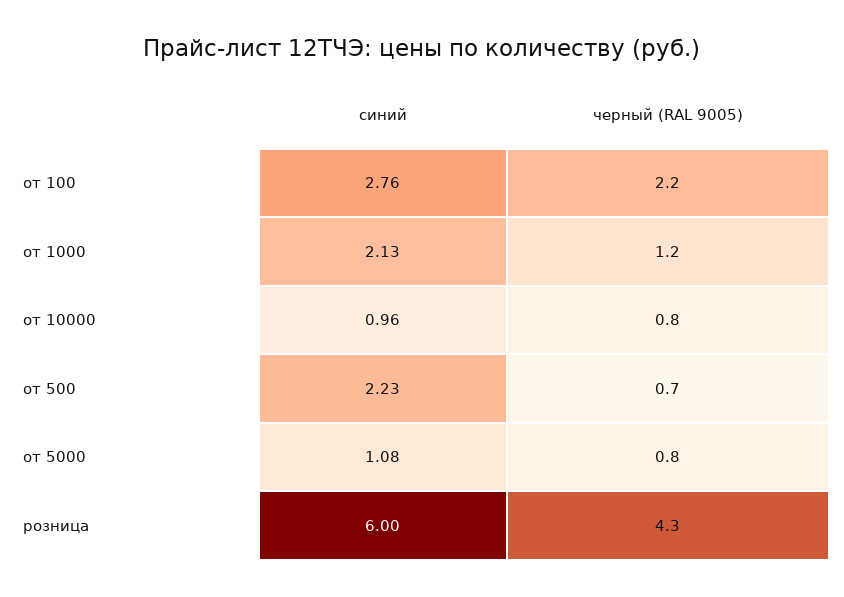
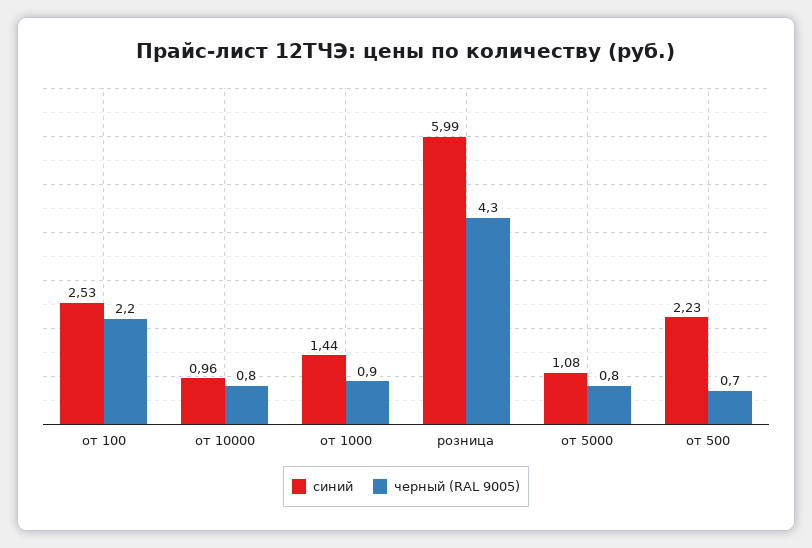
синий, от 100: 2.76 -> 2.53
синий, от 1000: 2.13 -> 1.44
черный (RAL 9005), от 1000: 1.2 -> 0.9
синий, розница: 6 -> 5.99

